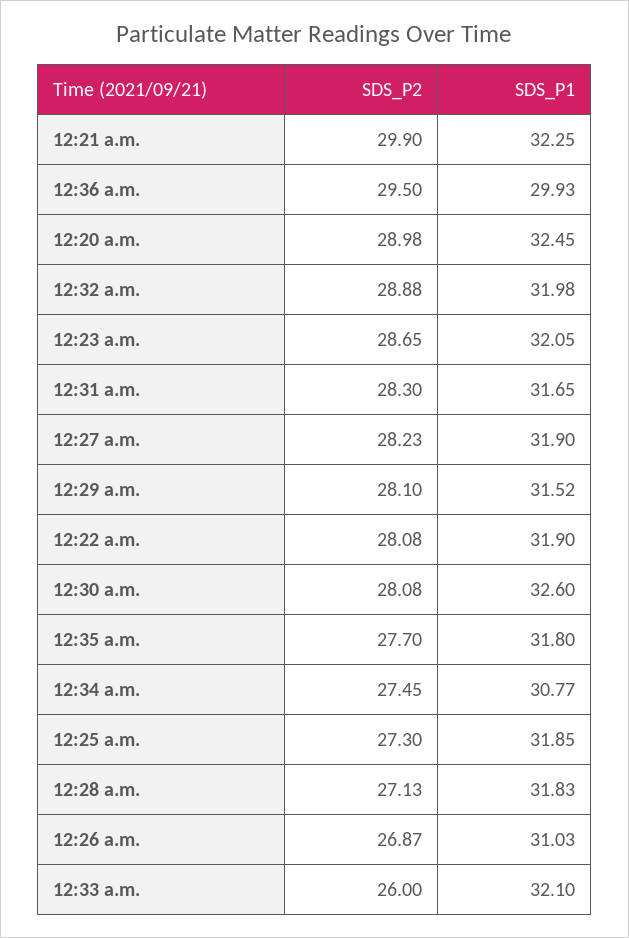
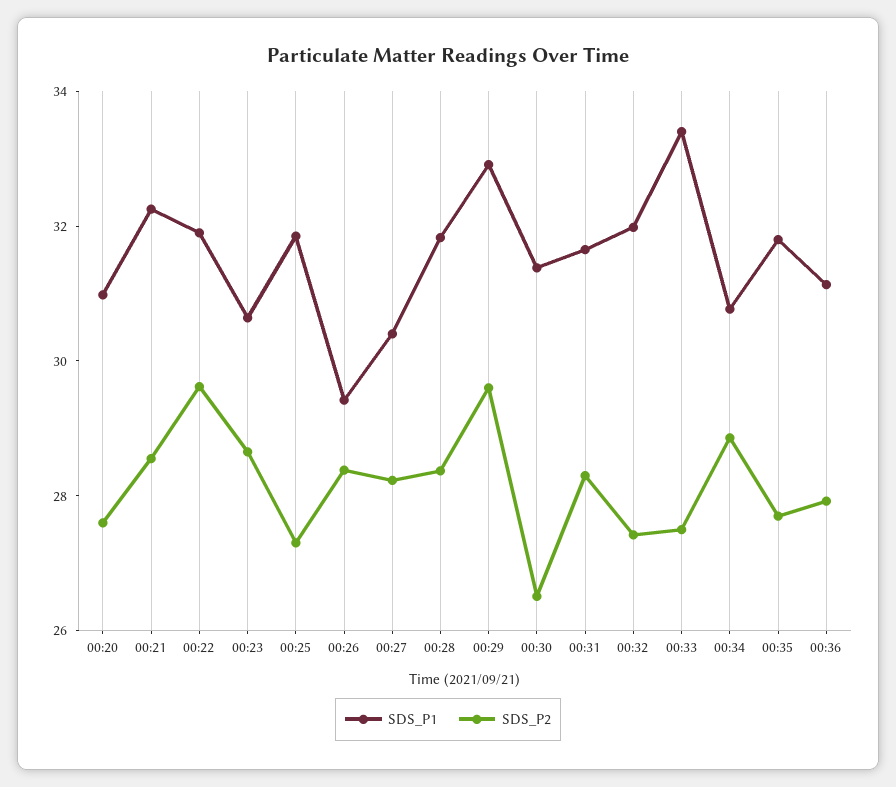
SDS_P2, 12:21 a.m.: 29.9 -> 28.5
SDS_P2, 12:36 a.m.: 29.5 -> 28
SDS_P1, 12:36 a.m.: 29.93 -> 31
SDS_P2, 12:20 a.m.: 28.98 -> 27.5
SDS_P1, 12:20 a.m.: 32.45 -> 31
SDS_P2, 12:32 a.m.: 28.88 -> 27.5
SDS_P1, 12:23 a.m.: 32.05 -> 30.5
SDS_P1, 12:27 a.m.: 31.9 -> 30.5
SDS_P2, 12:29 a.m.: 28.1 -> 29.5
SDS_P1, 12:29 a.m.: 31.52 -> 33
SDS_P2, 12:22 a.m.: 28.08 -> 29.5
SDS_P2, 12:30 a.m.: 28.08 -> 26.5
SDS_P1, 12:30 a.m.: 32.6 -> 31.5
SDS_P2, 12:34 a.m.: 27.45 -> 29
SDS_P2, 12:28 a.m.: 27.13 -> 28.5
SDS_P2, 12:26 a.m.: 26.87 -> 28.5
SDS_P1, 12:26 a.m.: 31.03 -> 29.5
SDS_P2, 12:33 a.m.: 26 -> 27.5
SDS_P1, 12:33 a.m.: 32.1 -> 33.5

